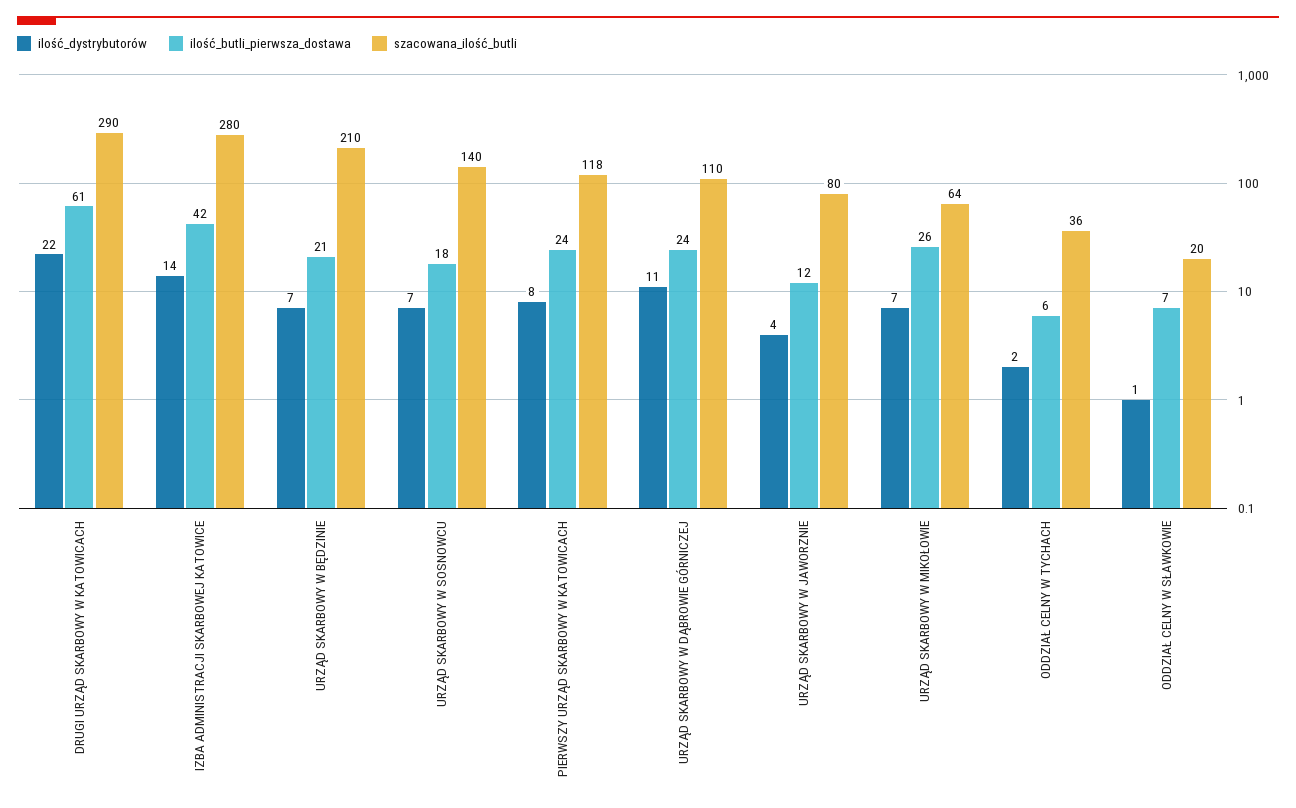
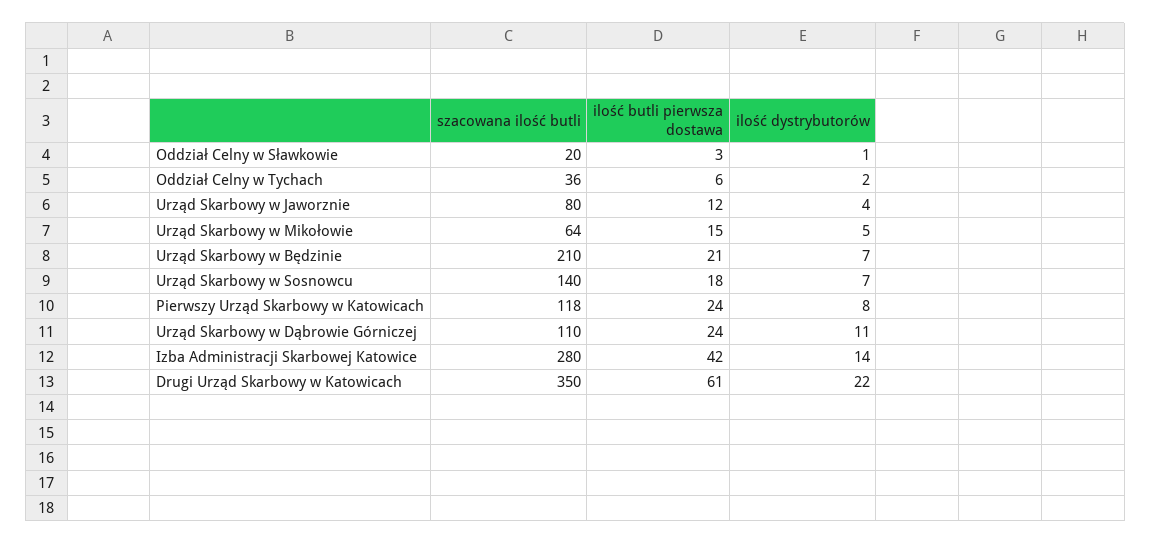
szacowana_ilość_butli, DRUGI URZĄD SKARBOWY W KATOWICACH: 290 -> 350
ilość_dystrybutorów, URZĄD SKARBOWY W MIKOŁOWIE: 7 -> 5
ilość_butli_pierwsza_dostawa, URZĄD SKARBOWY W MIKOŁOWIE: 26 -> 15
ilość_butli_pierwsza_dostawa, ODDZIAŁ CELNY W SŁAWKOWIE: 7 -> 3

